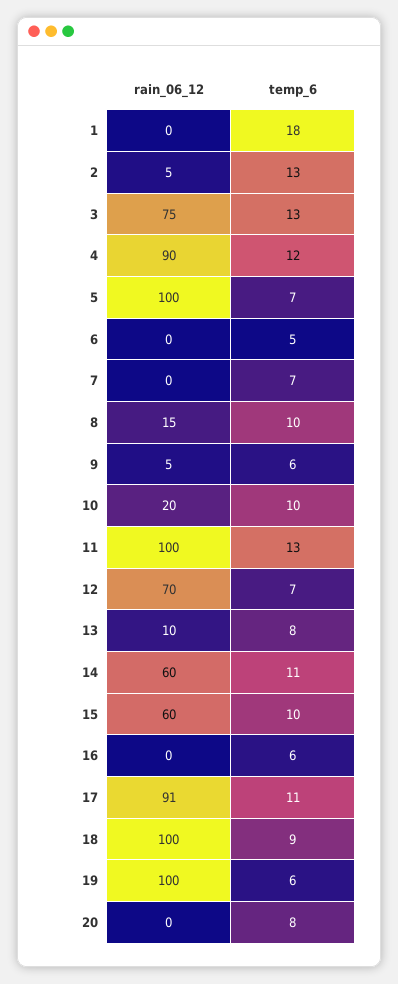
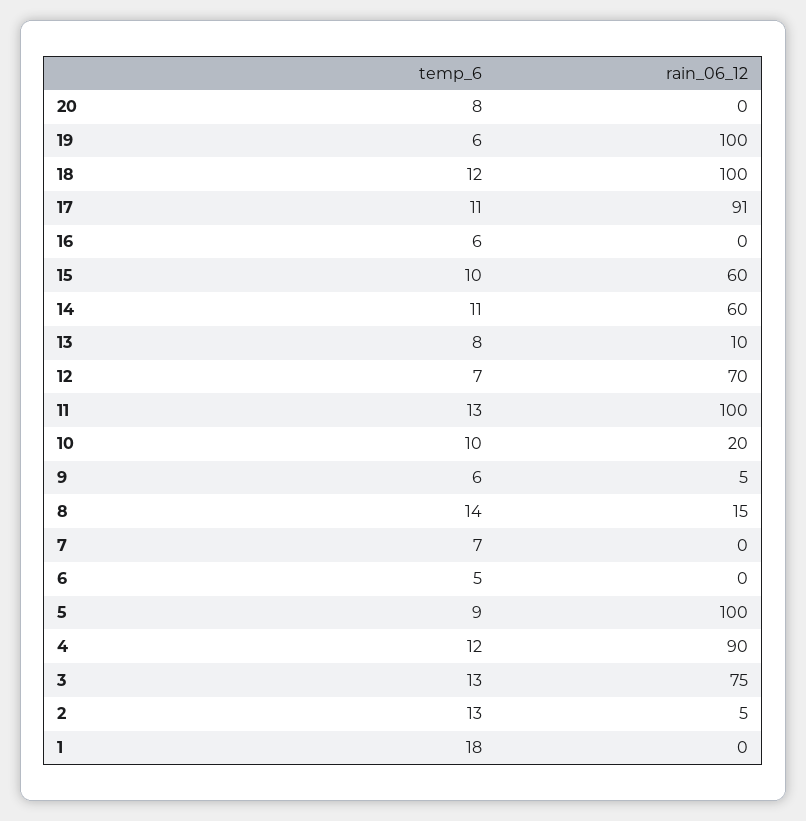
temp_6, 5: 7 -> 9
temp_6, 8: 10 -> 14
temp_6, 18: 9 -> 12

